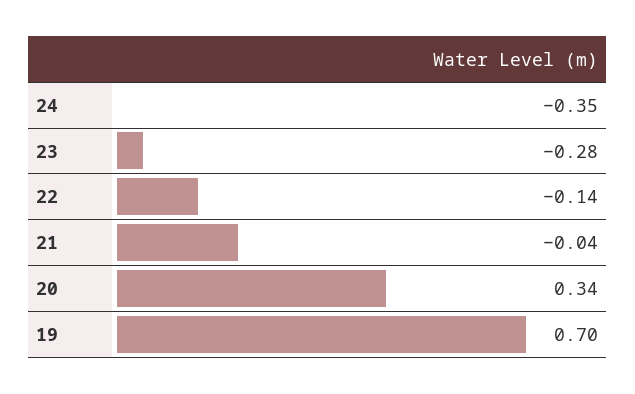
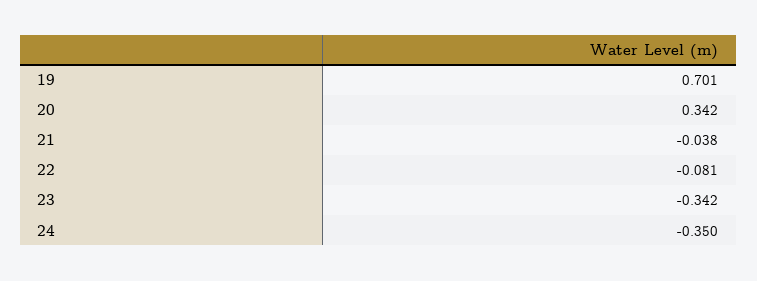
23: -0.28 -> -0.342
22: -0.14 -> -0.081

